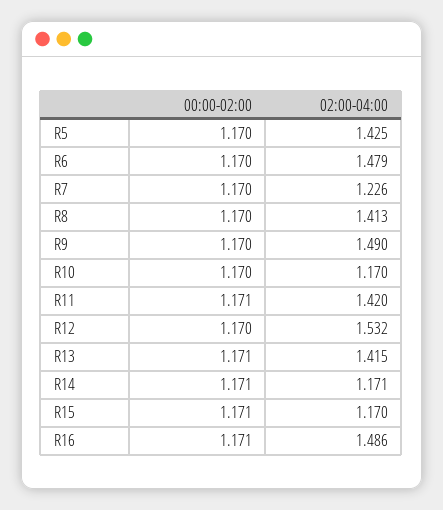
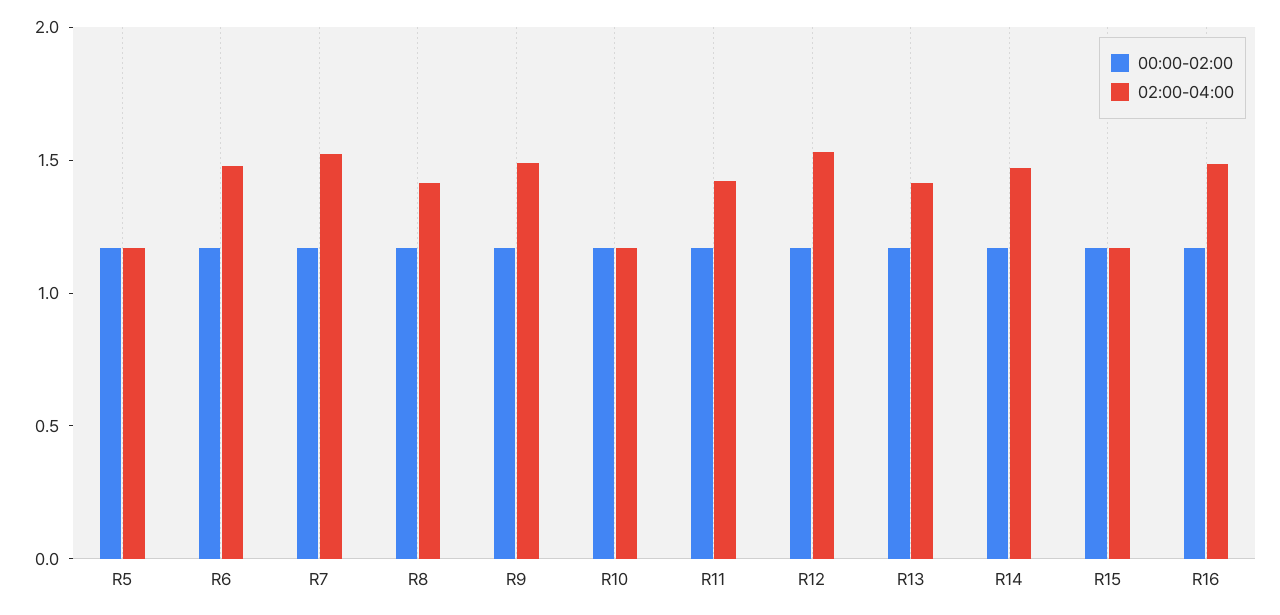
02:00-04:00, R5: 1.425 -> 1.2
02:00-04:00, R7: 1.226 -> 1.5
02:00-04:00, R14: 1.171 -> 1.5

